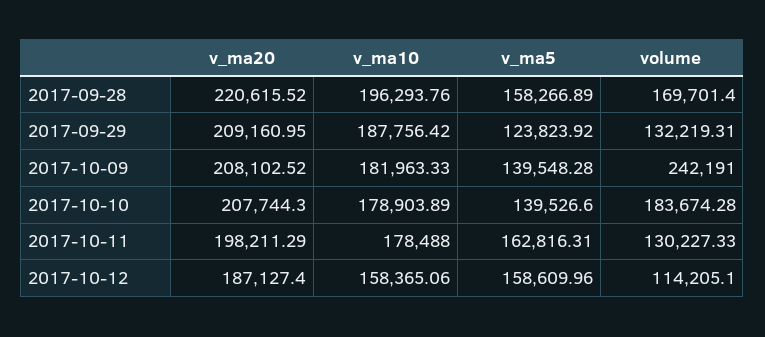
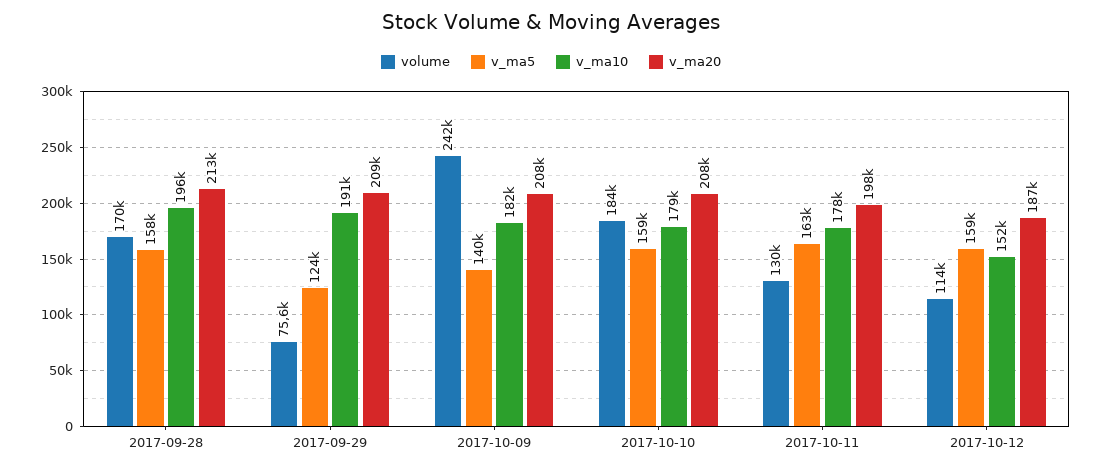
v_ma20, 2017-09-28: 220615.52 -> 213000
v_ma10, 2017-09-29: 187756.42 -> 191000
volume, 2017-09-29: 132219.31 -> 75600
v_ma5, 2017-10-10: 139526.6 -> 159000
v_ma10, 2017-10-12: 158365.06 -> 152000

